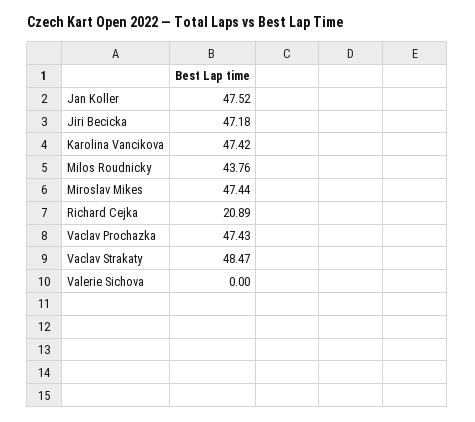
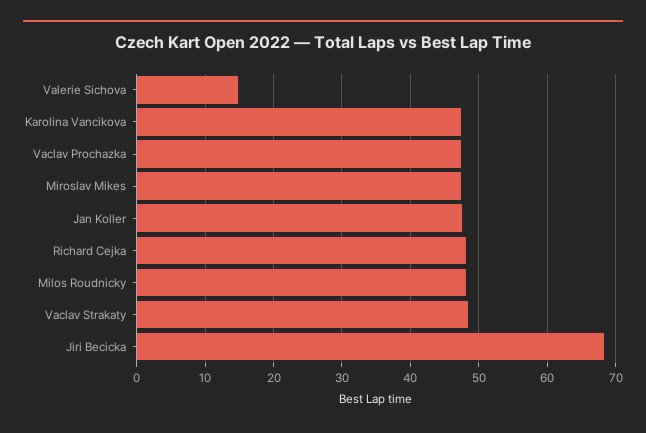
Jiri Becicka: 47.18 -> 68
Milos Roudnicky: 43.76 -> 48
Richard Cejka: 20.89 -> 48
Valerie Sichova: 0 -> 15

